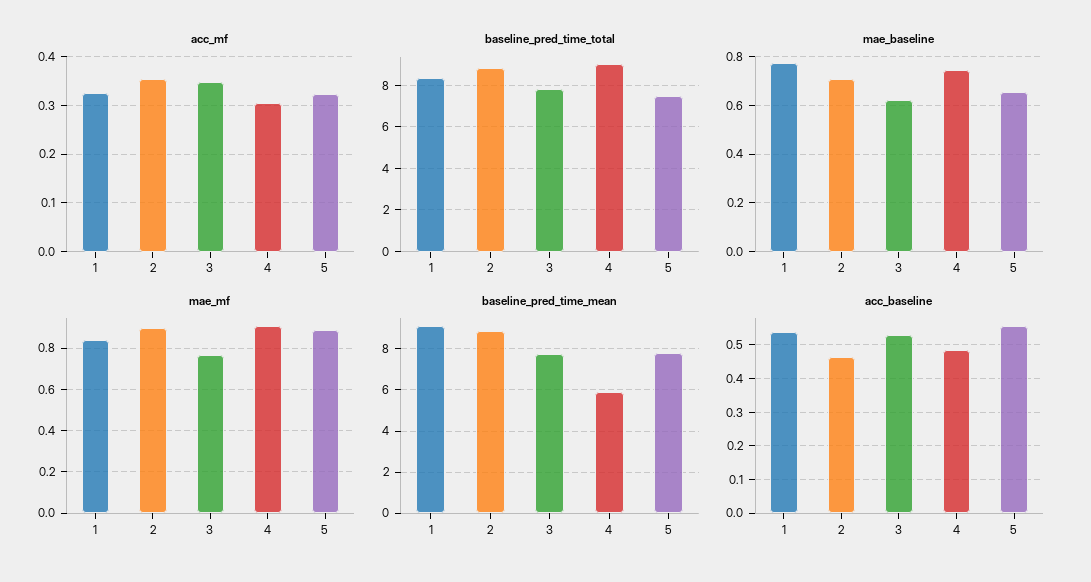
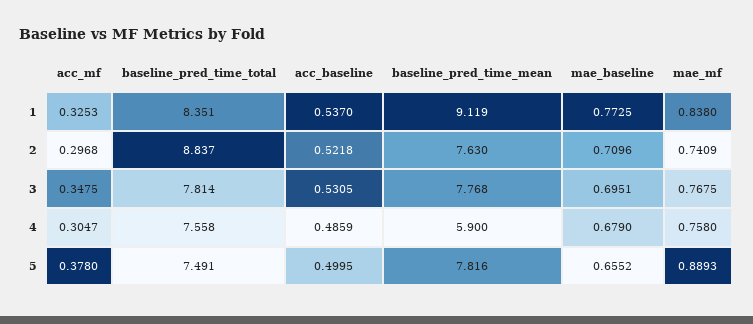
acc_mf, 2: 0.36 -> 0.2968
acc_mf, 5: 0.32 -> 0.378
baseline_pred_time_total, 4: 9 -> 7.558
mae_baseline, 3: 0.625 -> 0.6951
mae_baseline, 4: 0.75 -> 0.679
mae_mf, 2: 0.9 -> 0.7409
mae_mf, 4: 0.9 -> 0.758
baseline_pred_time_mean, 2: 9 -> 7.63
acc_baseline, 2: 0.46 -> 0.5218
acc_baseline, 5: 0.56 -> 0.4995

